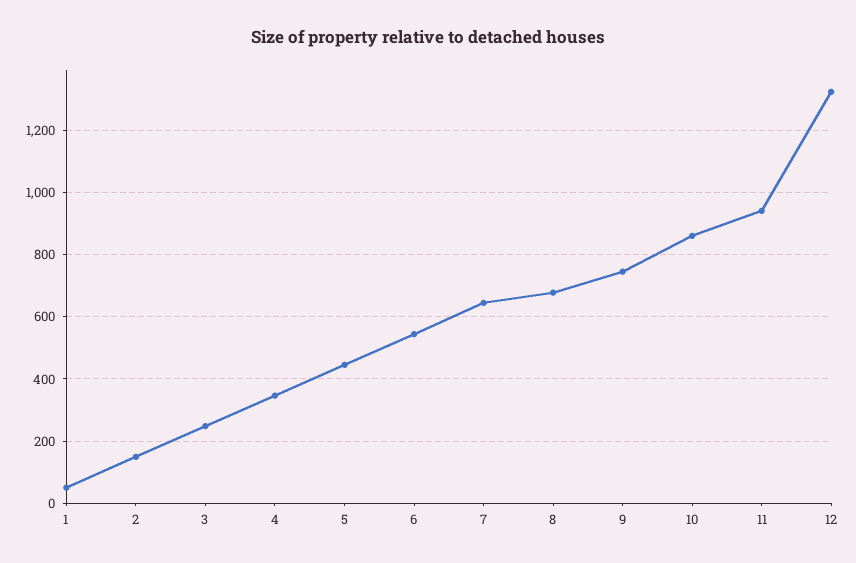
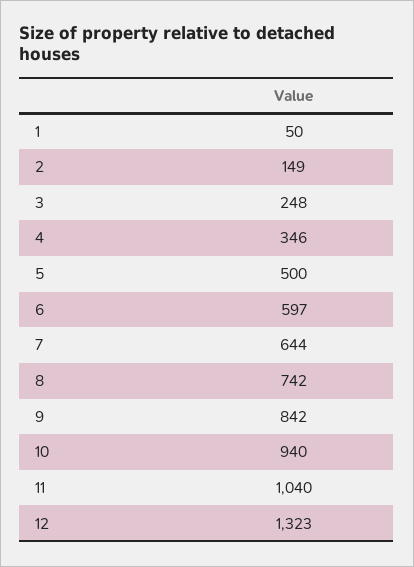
5: 440 -> 500
6: 540 -> 597
8: 680 -> 742
9: 740 -> 842
10: 860 -> 940
11: 940 -> 1040

